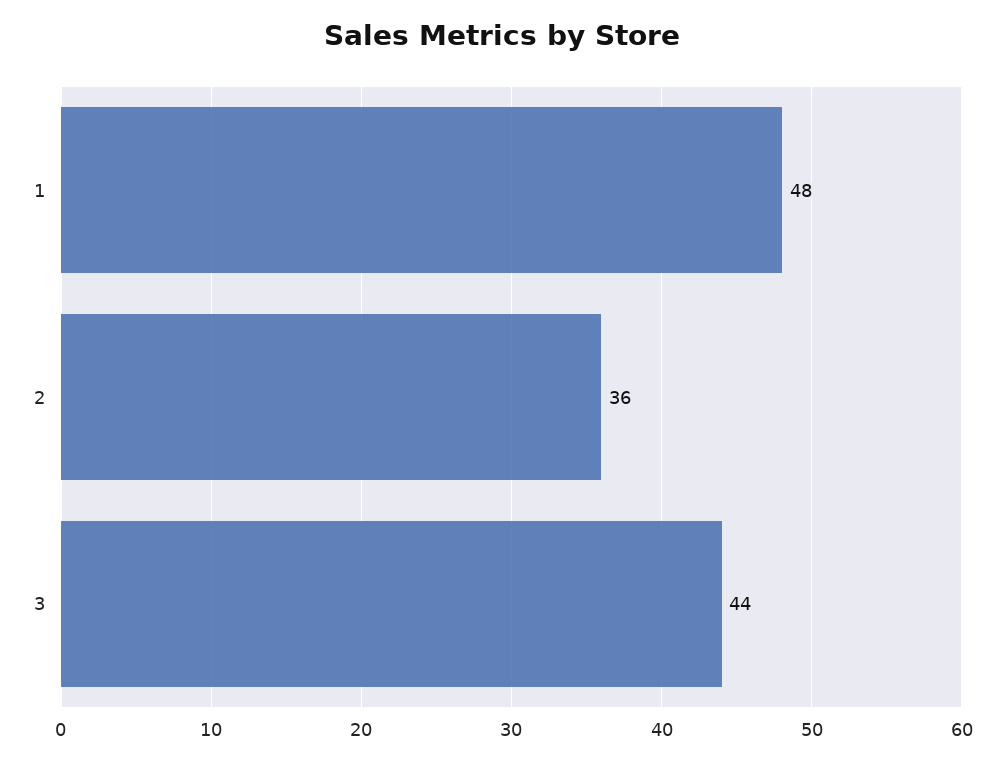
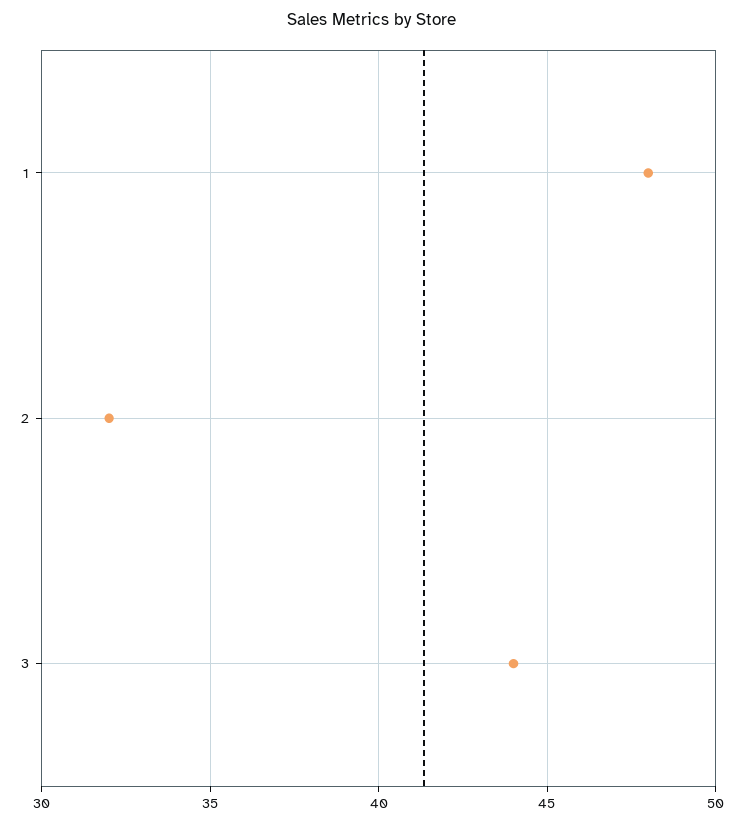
2: 36 -> 32

